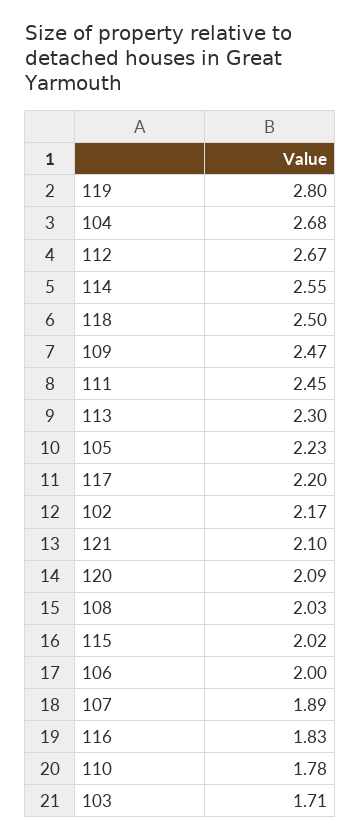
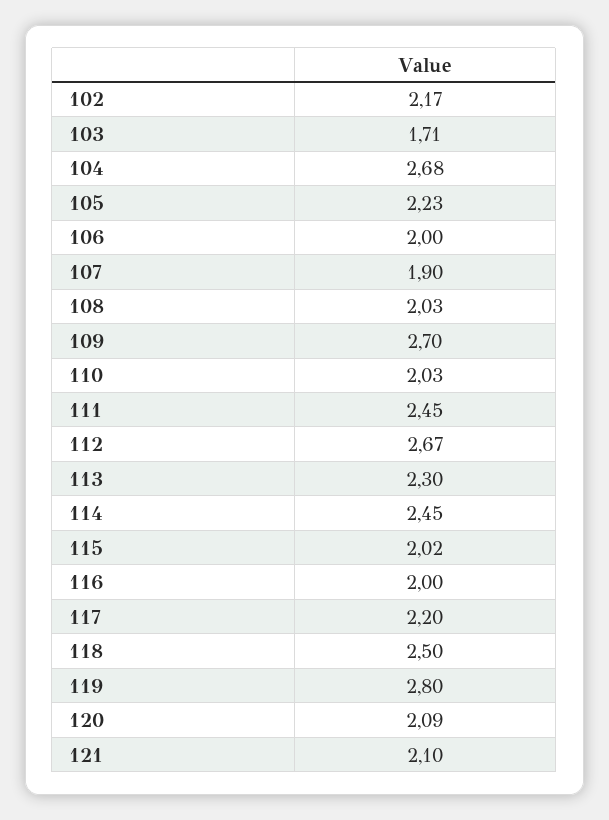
114: 2.55 -> 2.45
109: 2.47 -> 2.7
107: 1.89 -> 1.9
116: 1.83 -> 2
110: 1.78 -> 2.03

